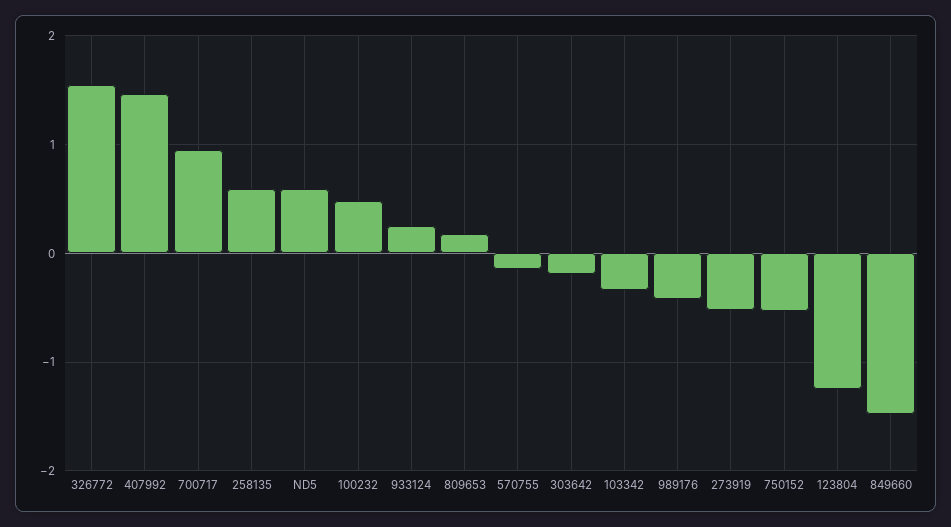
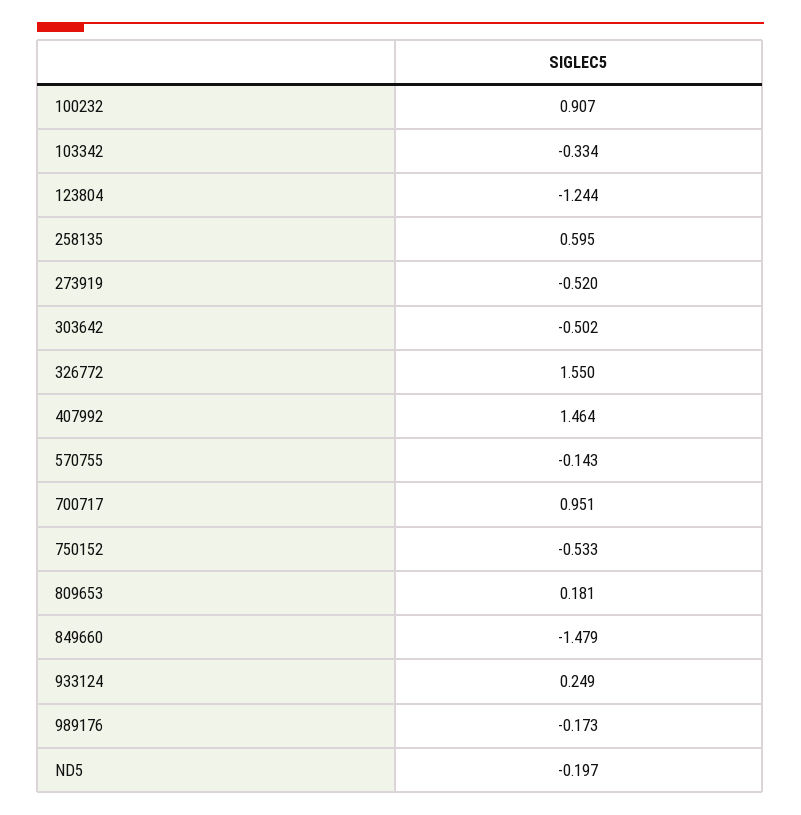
ND5: 0.6 -> -0.197
100232: 0.5 -> 0.907
303642: -0.2 -> -0.502
989176: -0.4 -> -0.173

